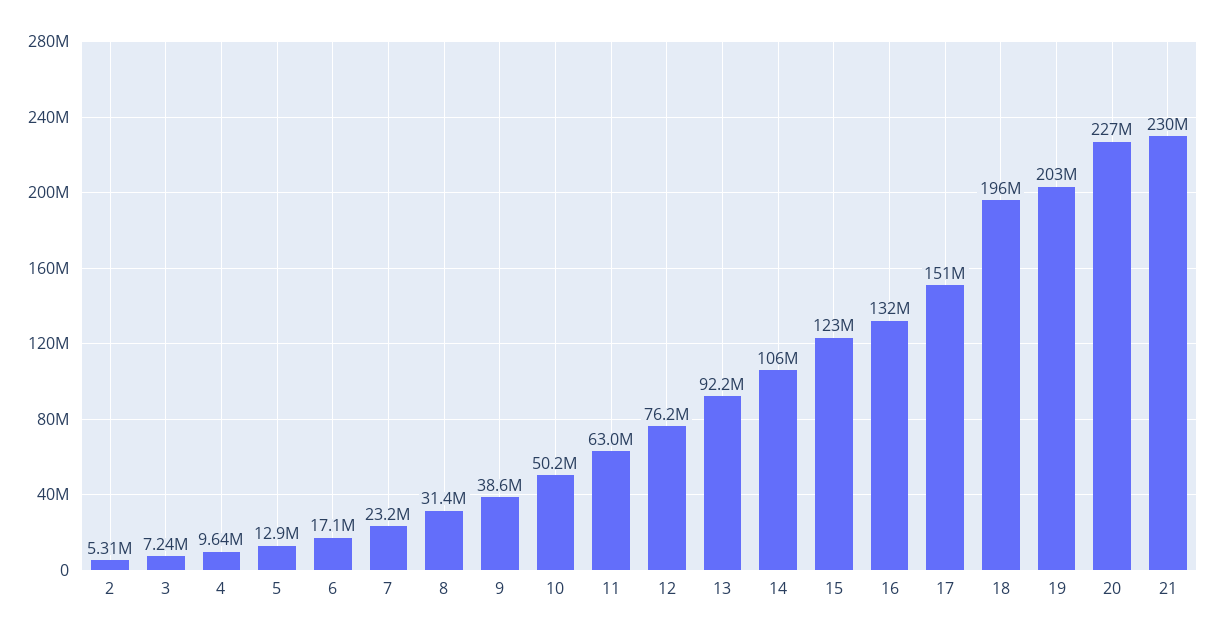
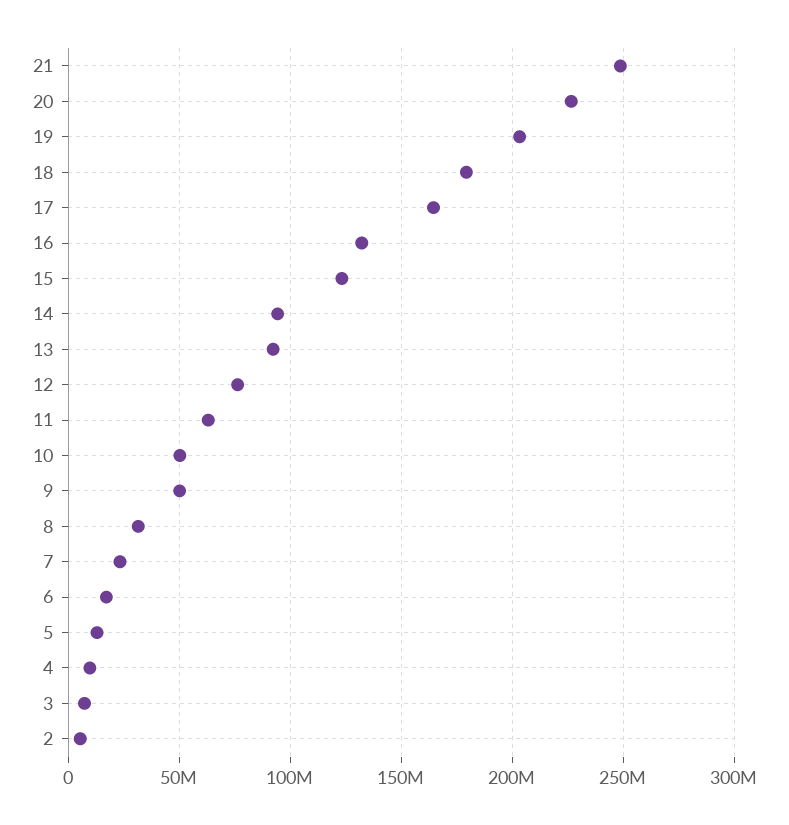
9: 38600000 -> 50000000
14: 106000000 -> 95000000
17: 151000000 -> 165000000
18: 196000000 -> 180000000
21: 230000000 -> 250000000

